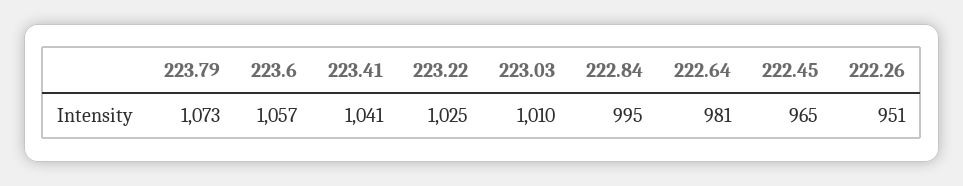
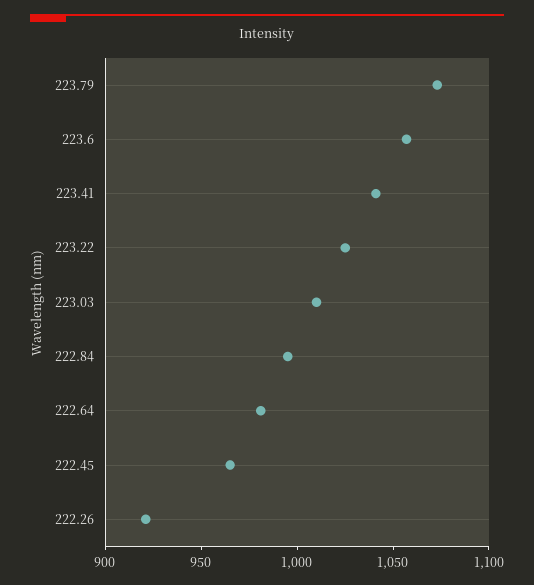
222.26: 951 -> 920

